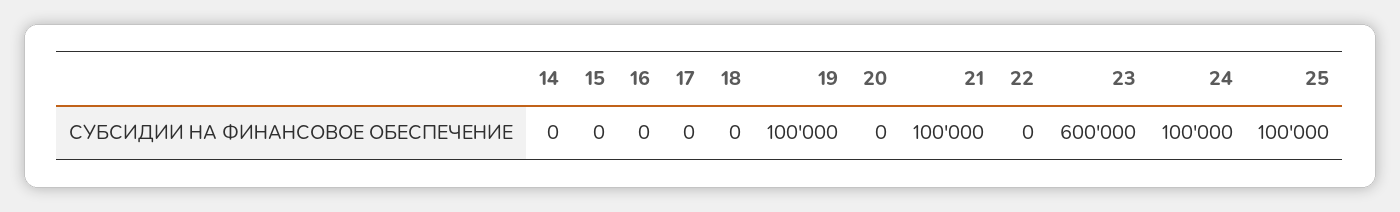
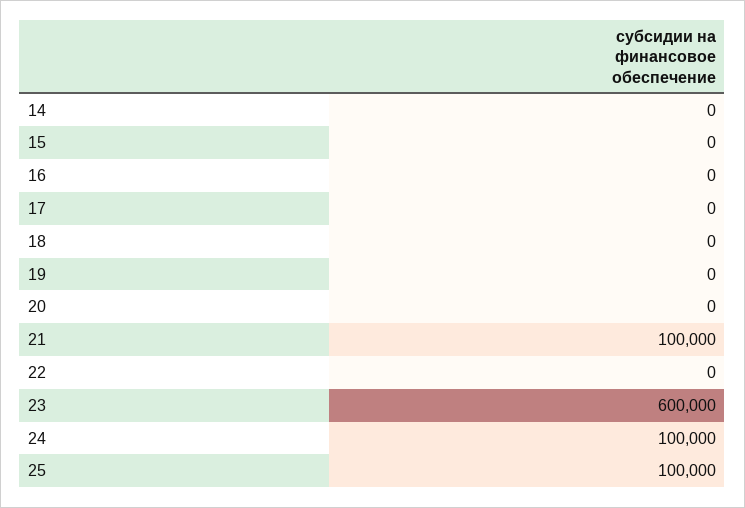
19: 100000 -> 0

